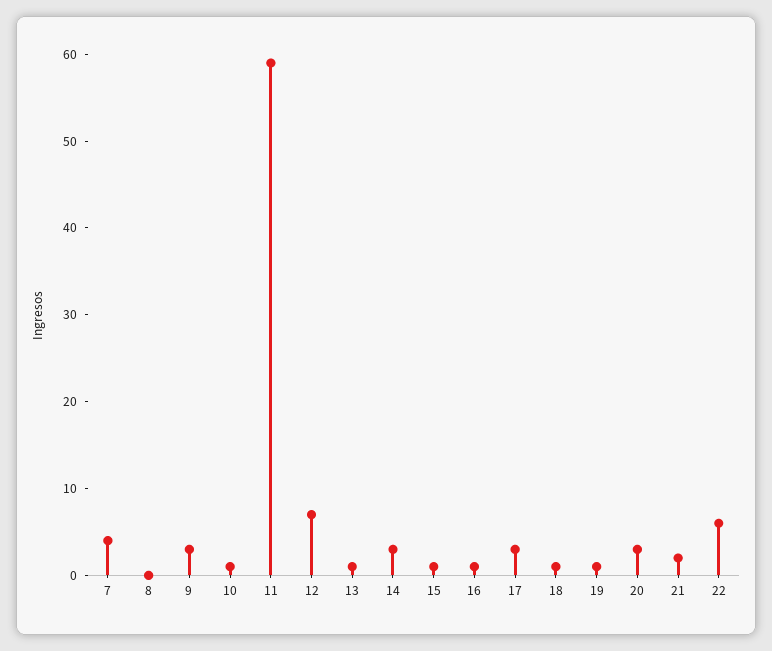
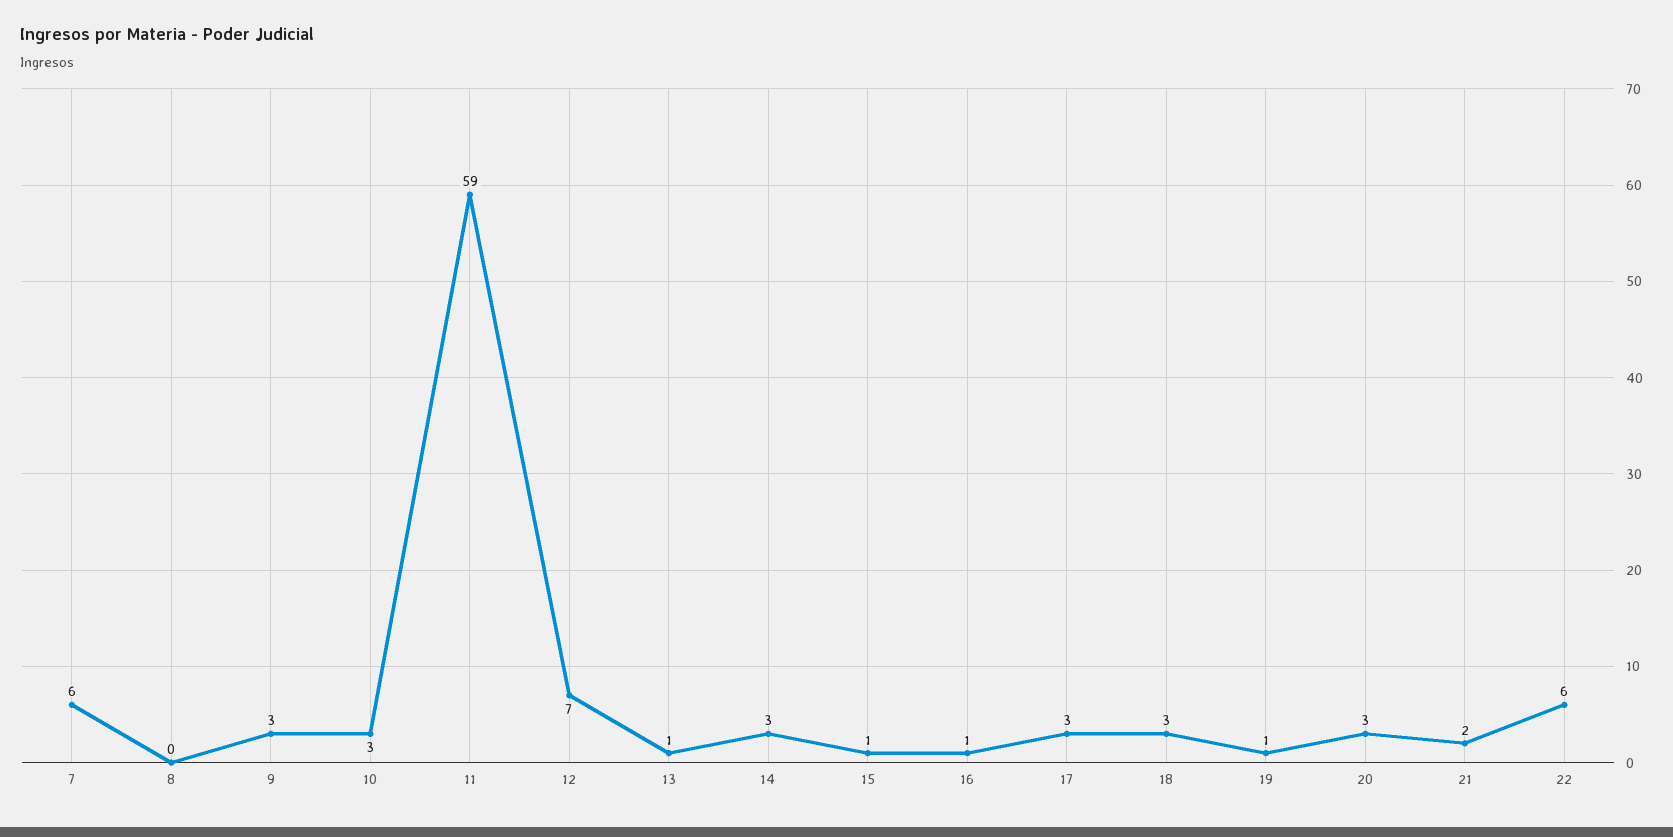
7: 4 -> 6
10: 1 -> 3
18: 1 -> 3

